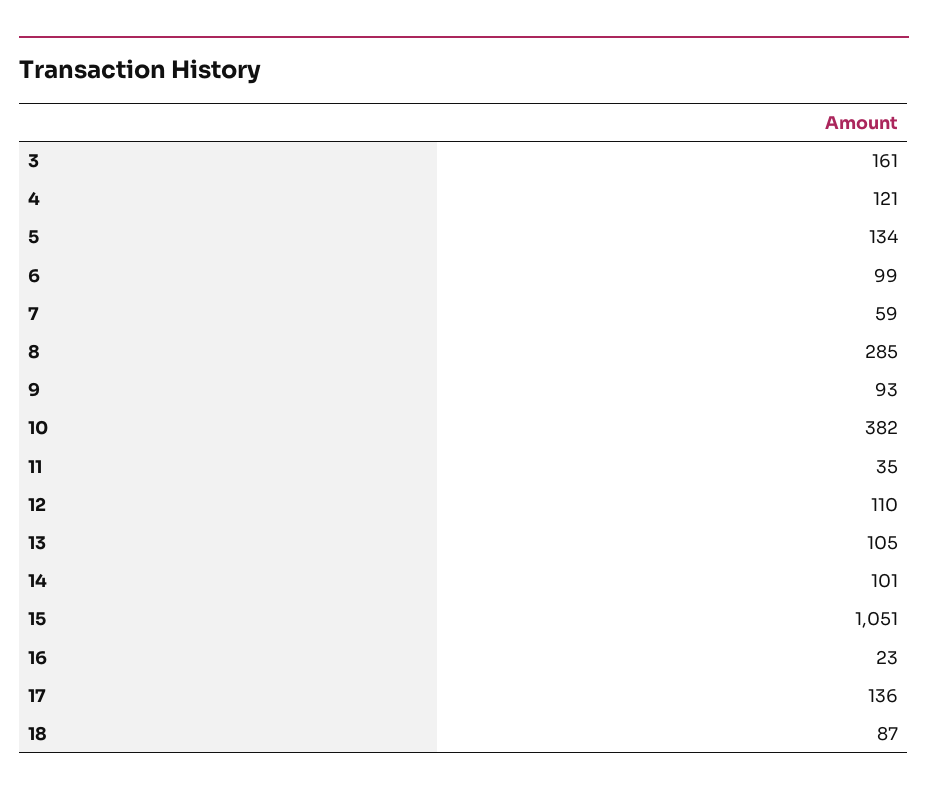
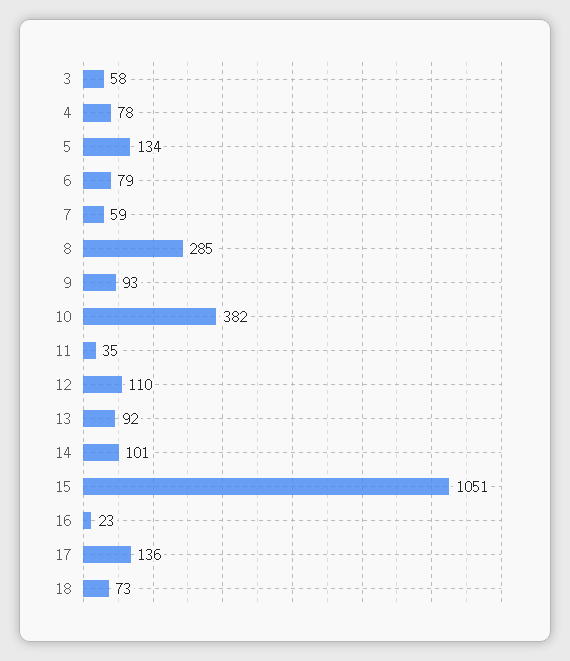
3: 161 -> 58
4: 121 -> 78
6: 99 -> 79
13: 105 -> 92
18: 87 -> 73

